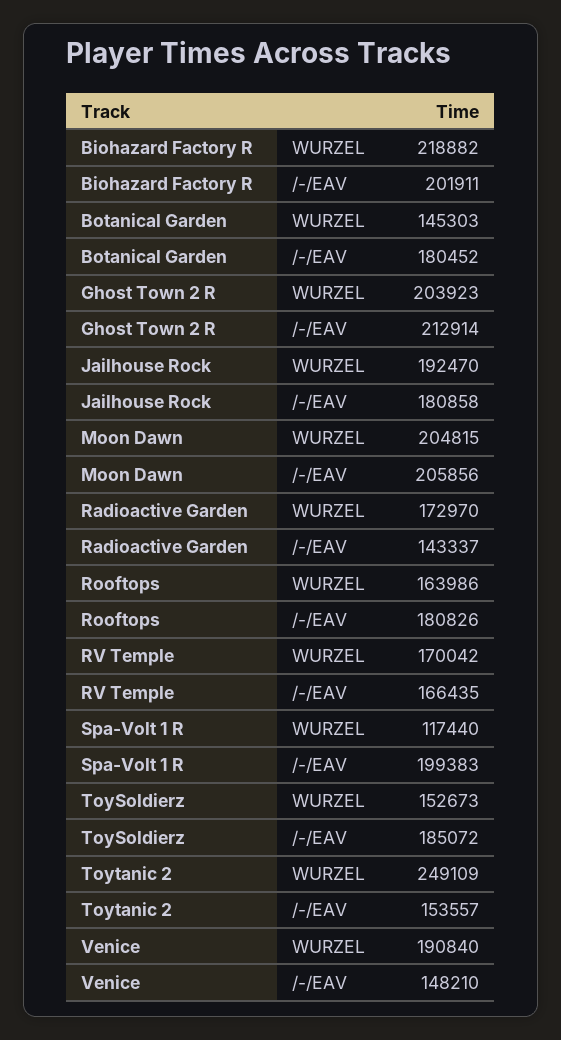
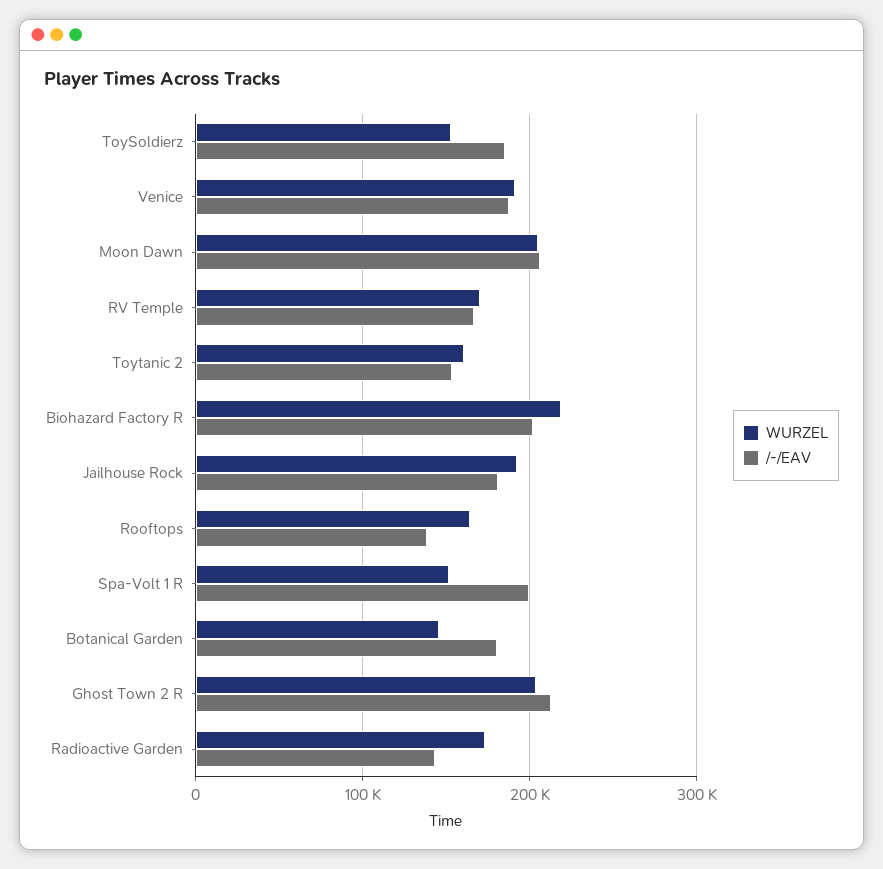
/-/EAV, Rooftops: 180826 -> 140000
WURZEL, Spa-Volt 1 R: 117440 -> 150000
WURZEL, Toytanic 2: 249109 -> 160000
/-/EAV, Venice: 148210 -> 190000

